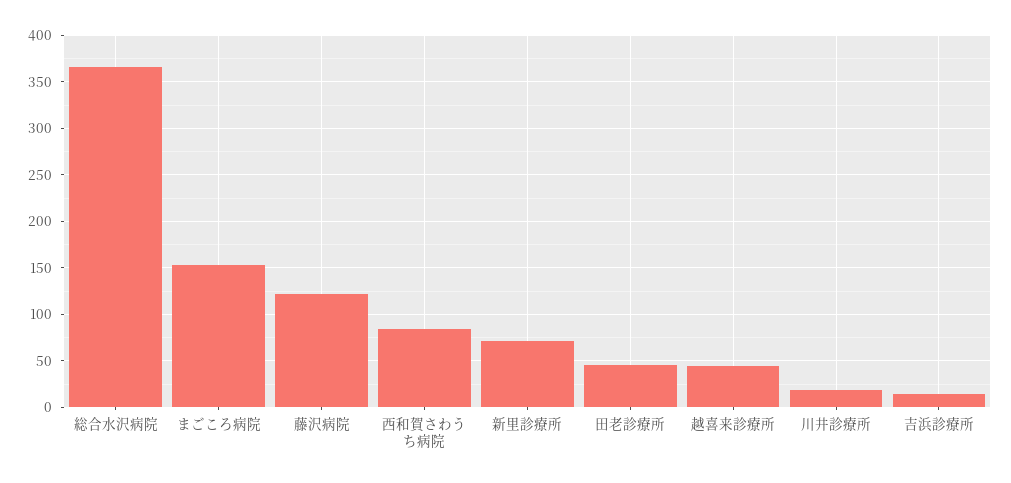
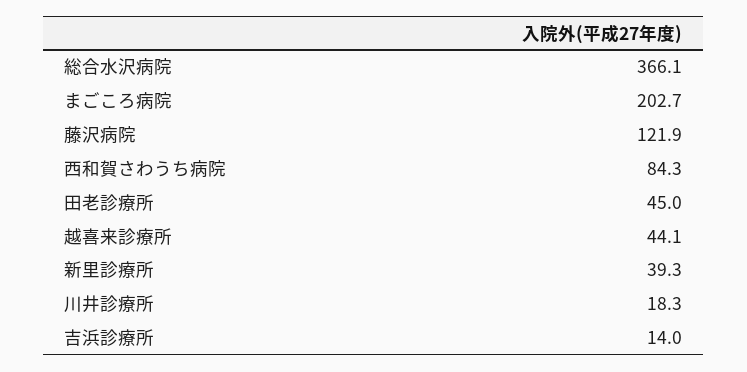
まごころ病院: 150 -> 202.7
新里診療所: 70 -> 39.3

